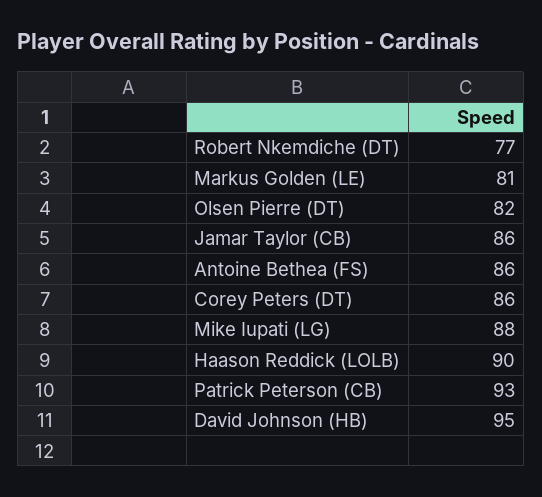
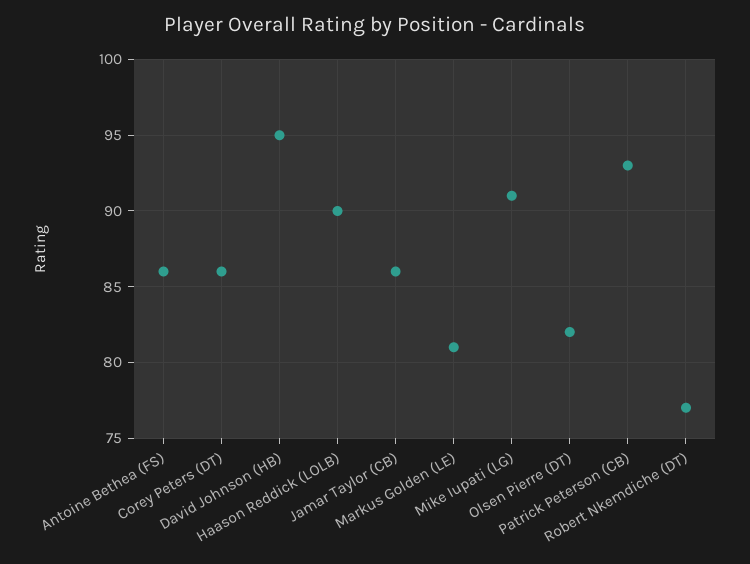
Mike Iupati (LG): 88 -> 91

